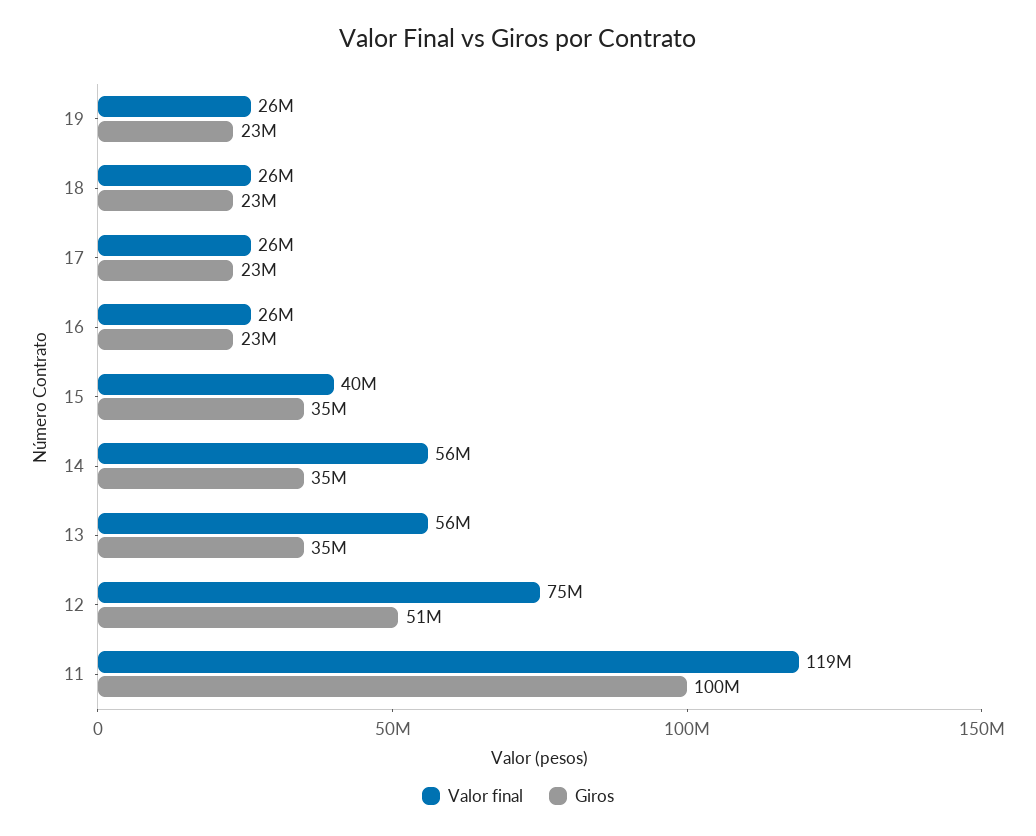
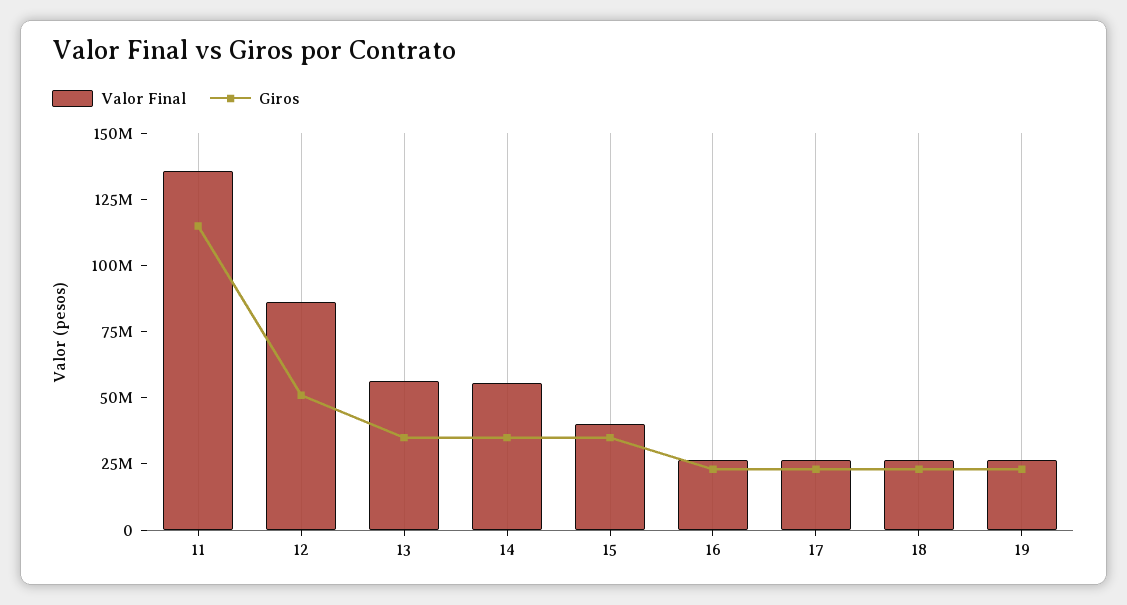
Valor final, 12: 75000000 -> 85000000
Valor final, 11: 119000000 -> 135000000
Giros, 11: 100000000 -> 115000000

